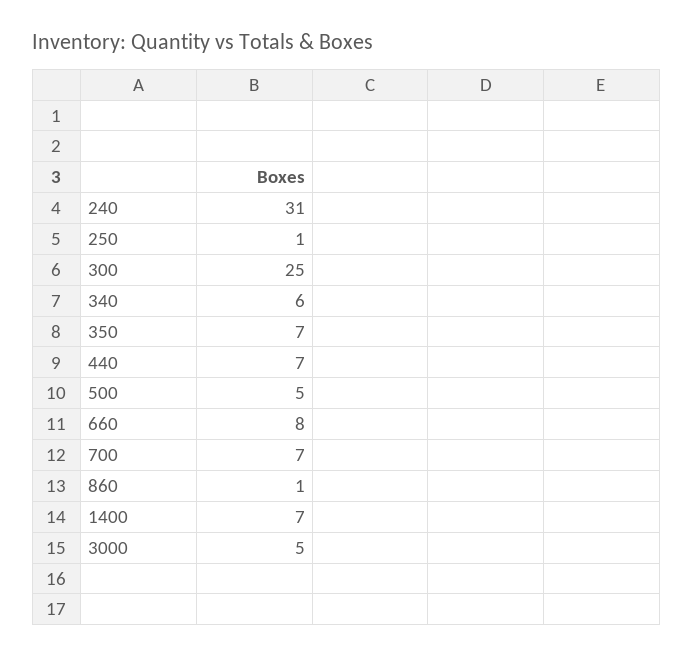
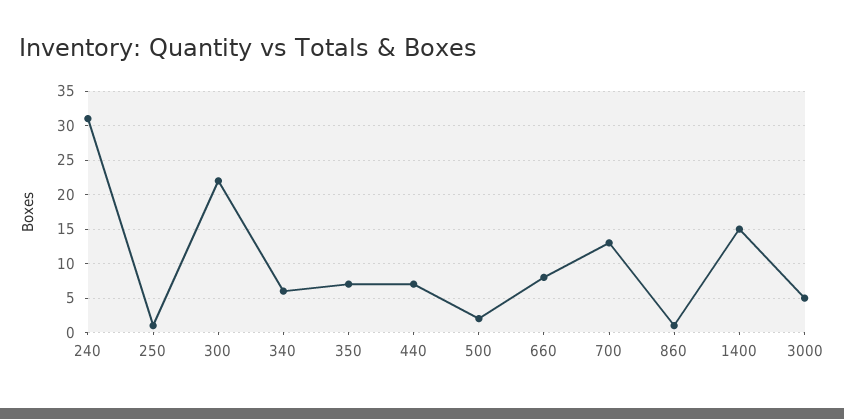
300: 25 -> 22
500: 5 -> 2
700: 7 -> 13
1400: 7 -> 15

